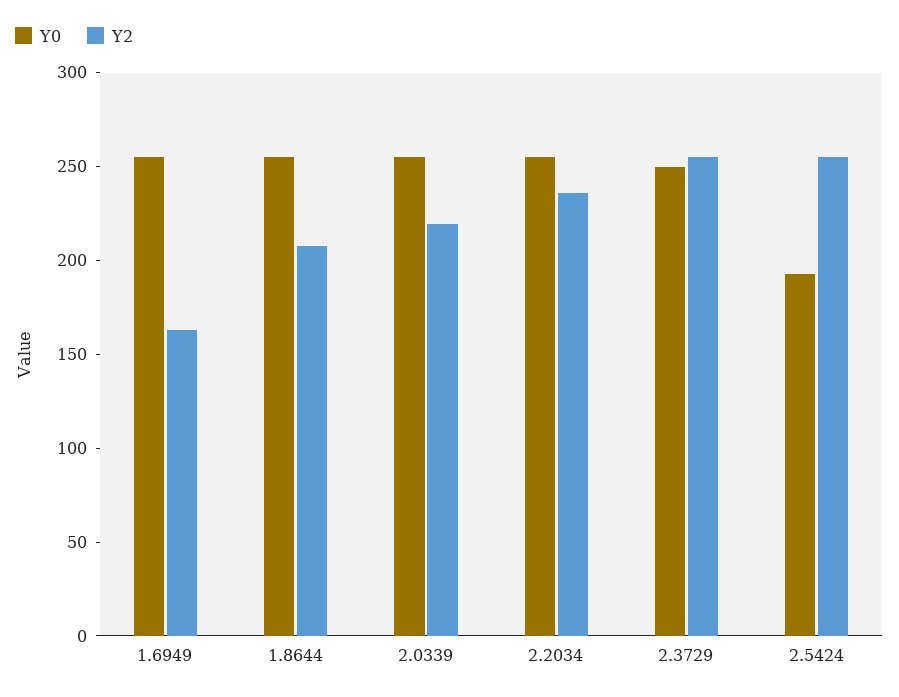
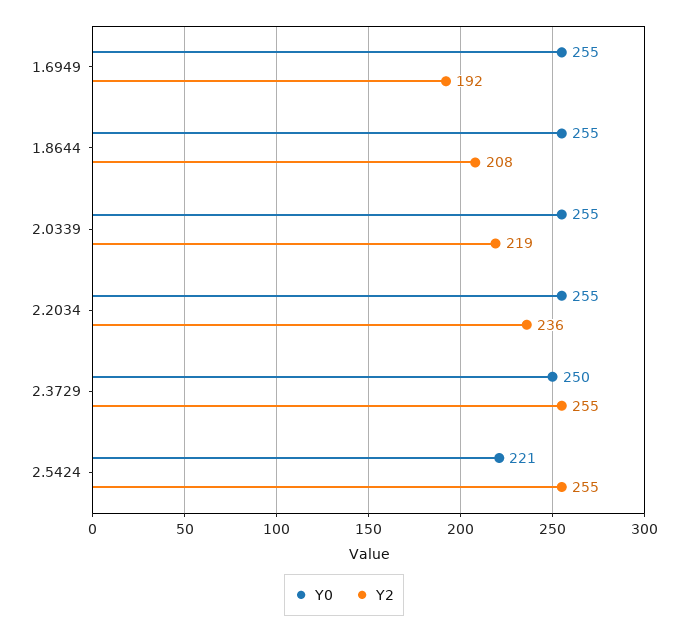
Y2, 1.6949: 160 -> 192
Y0, 2.5424: 190 -> 221

